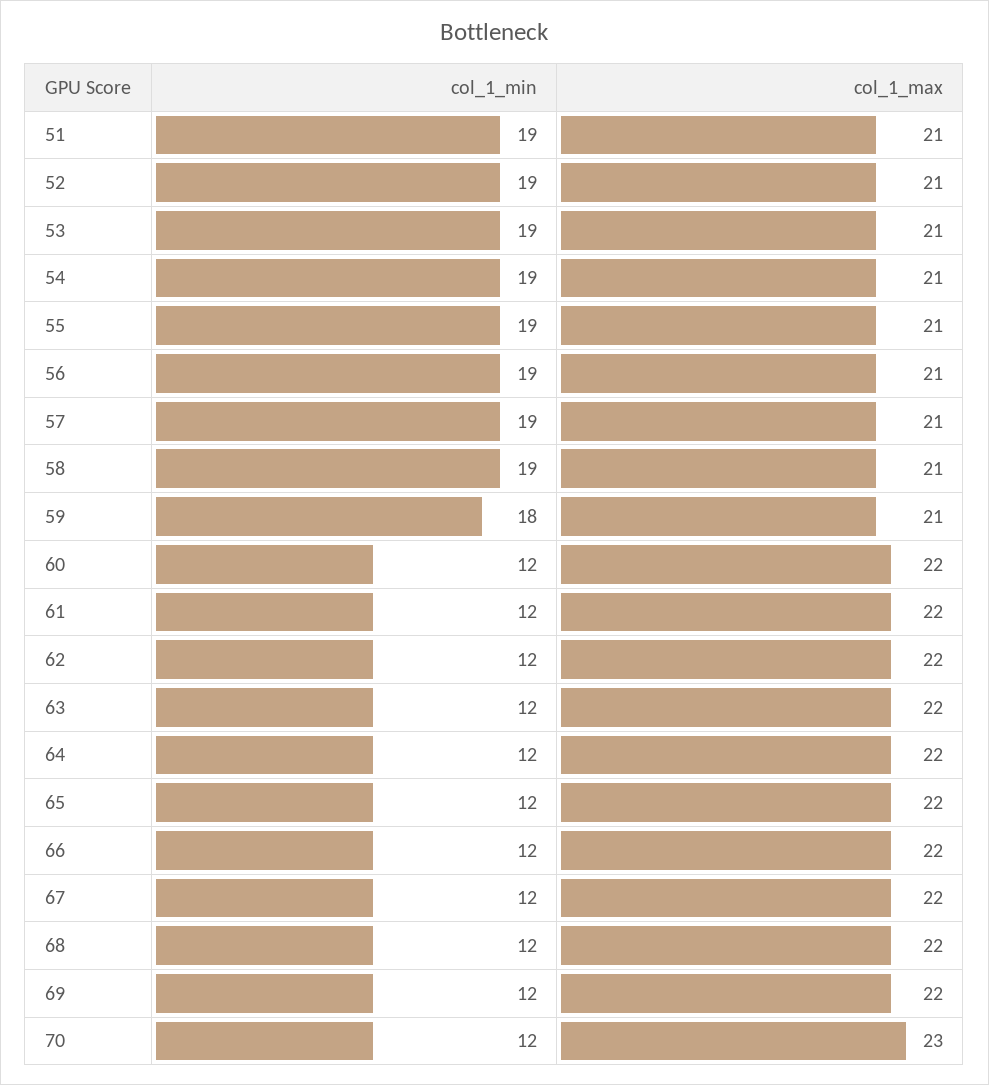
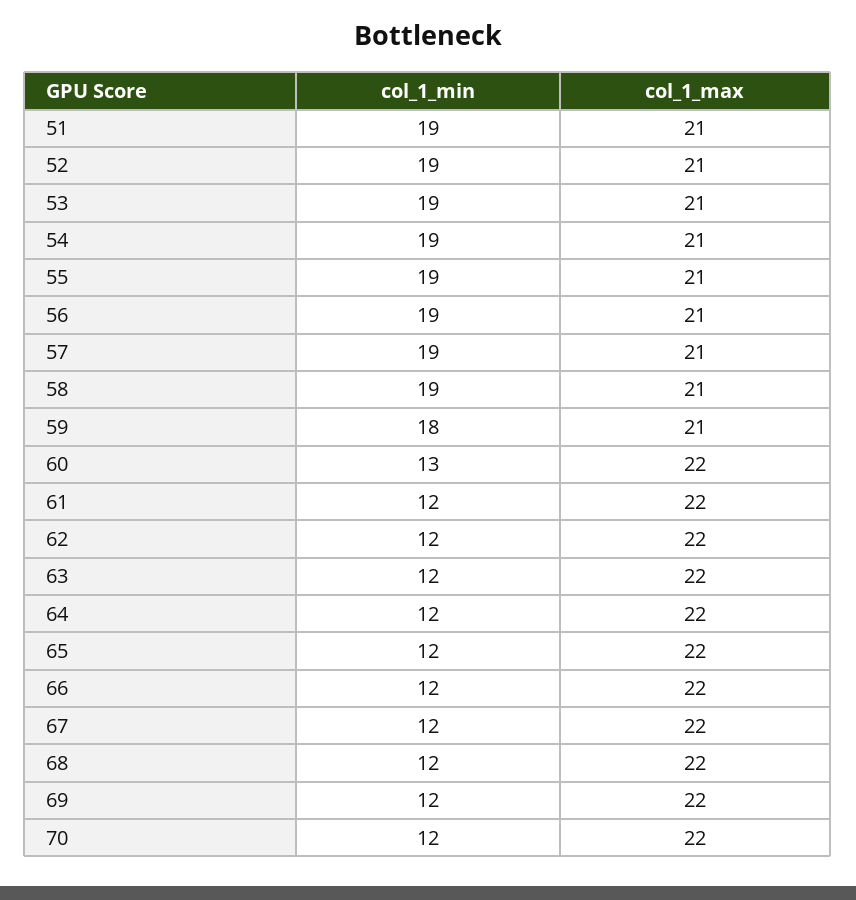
col_1_min, 60: 12 -> 13
col_1_max, 70: 23 -> 22

